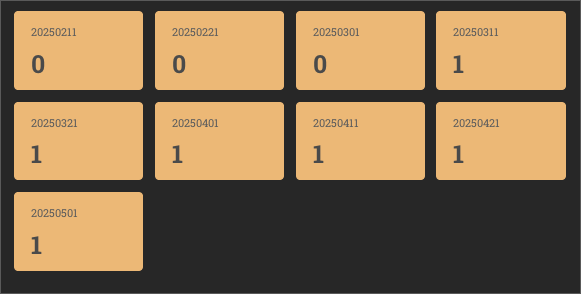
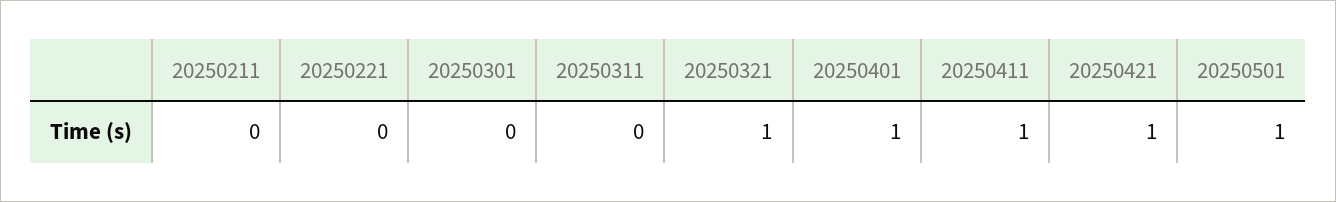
20250311: 1 -> 0

